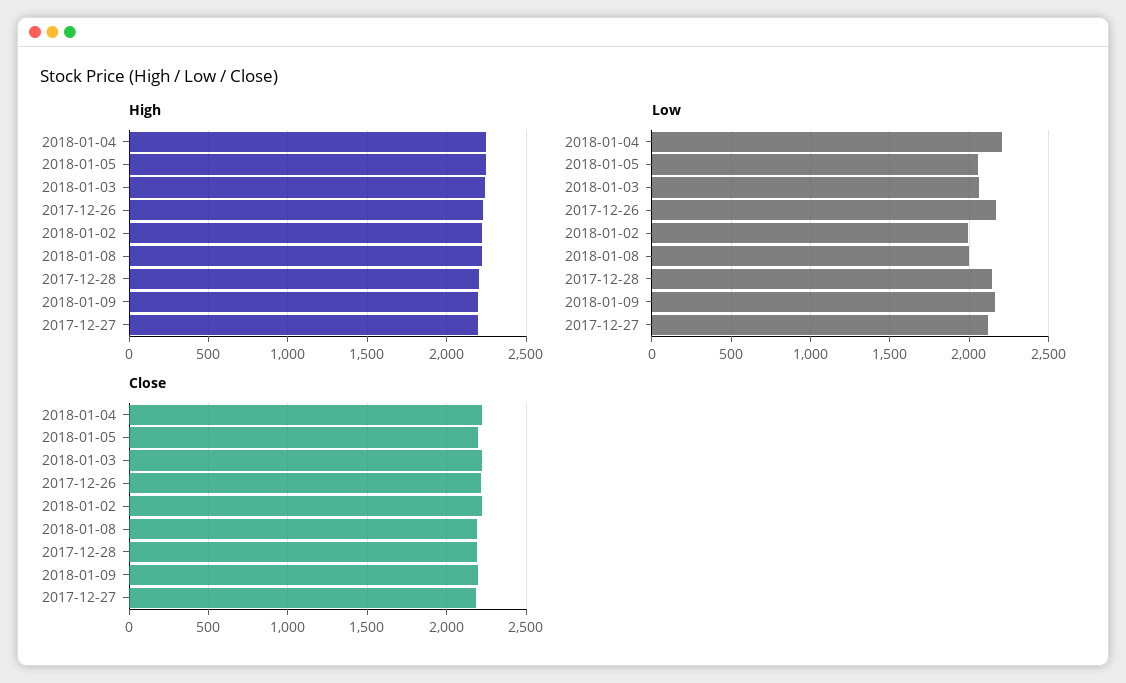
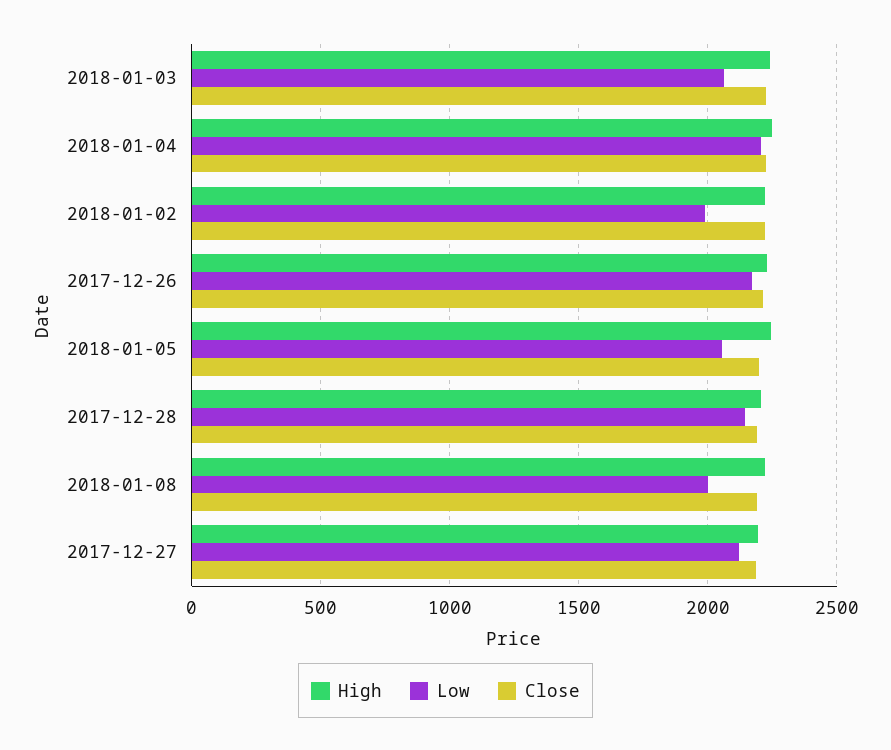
High, 2018-01-09: 2200 -> none
Low, 2018-01-09: 2150 -> none
Close, 2018-01-09: 2200 -> none

